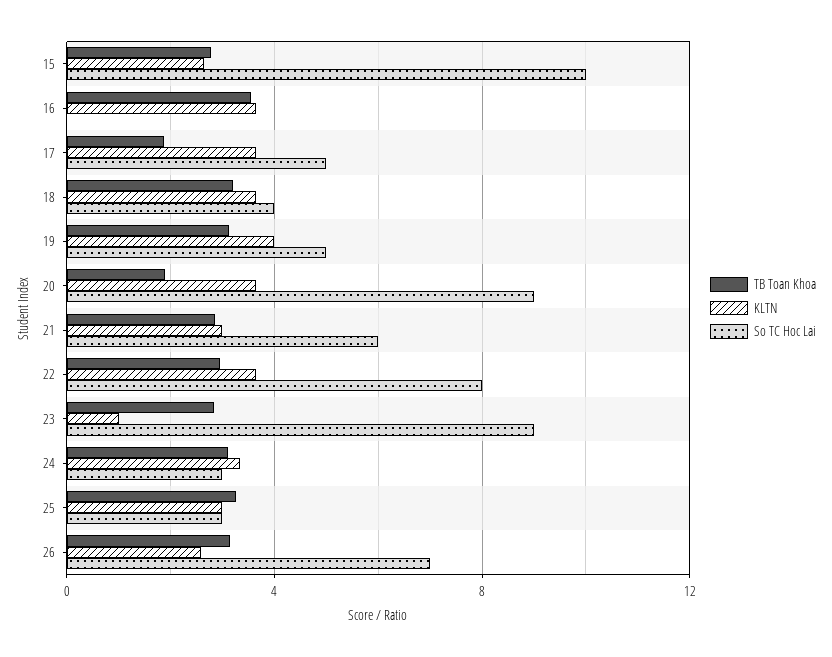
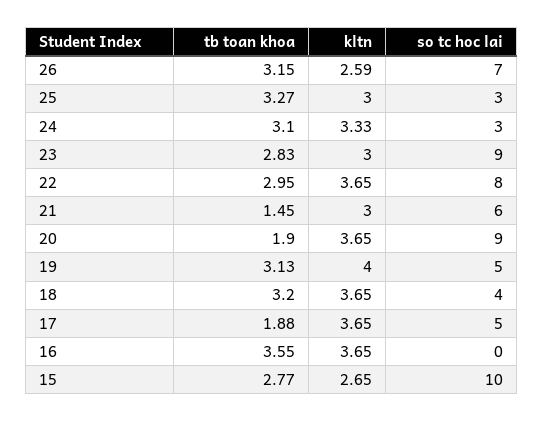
TB Toan Khoa, 21: 3 -> 1.45
KLTN, 23: 1 -> 3

